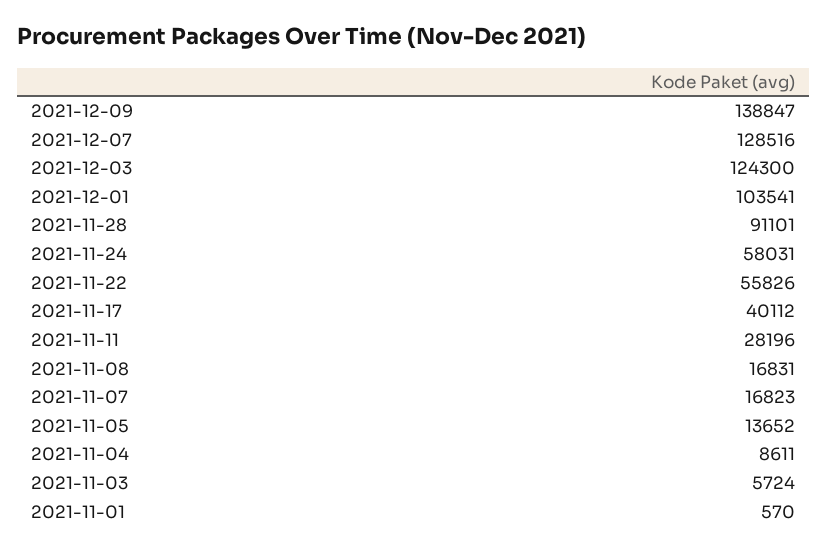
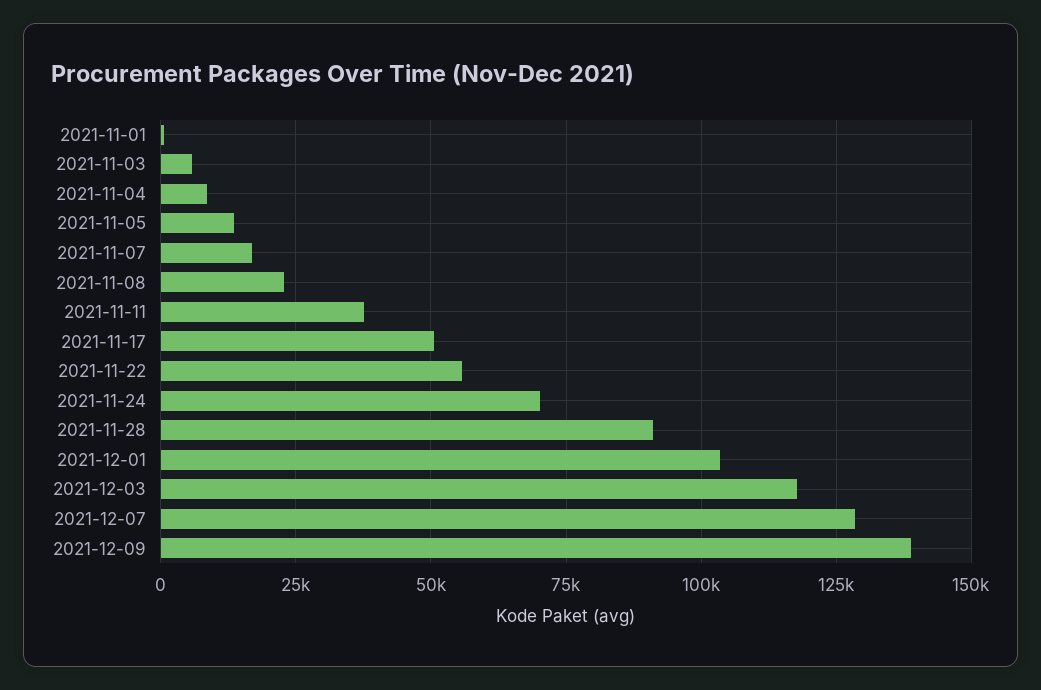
2021-12-03: 124300 -> 117500
2021-11-24: 58031 -> 70000
2021-11-17: 40112 -> 50000
2021-11-11: 28196 -> 37500
2021-11-08: 16831 -> 22500

